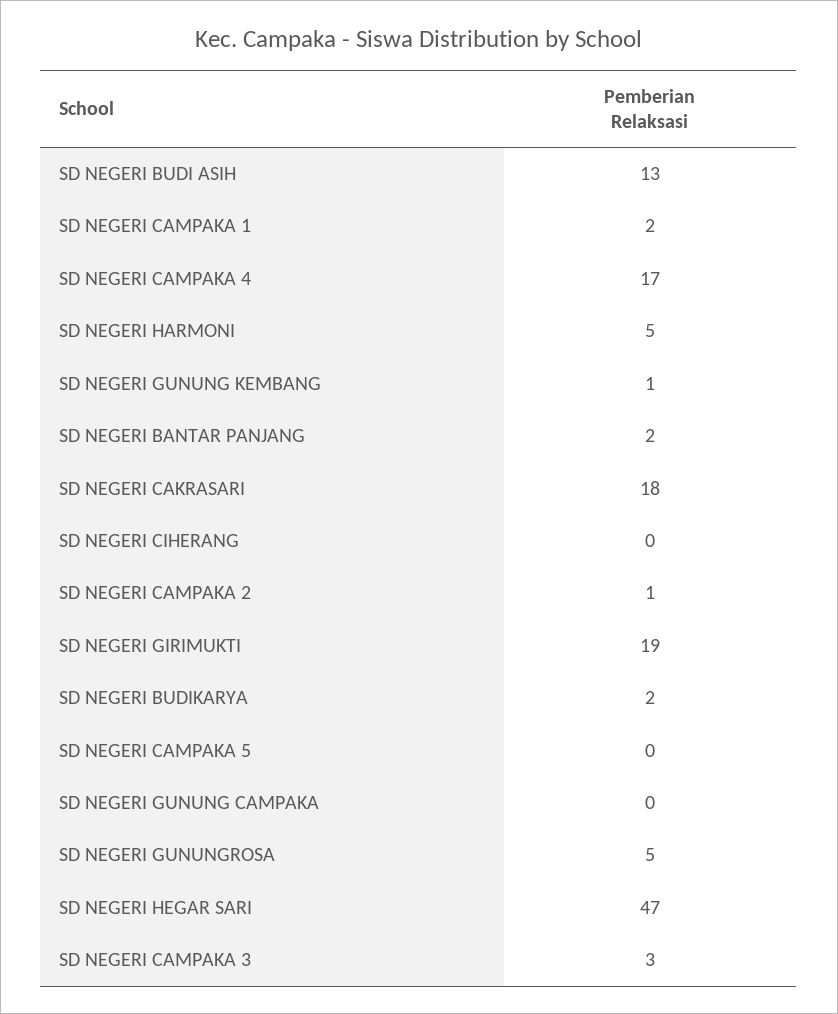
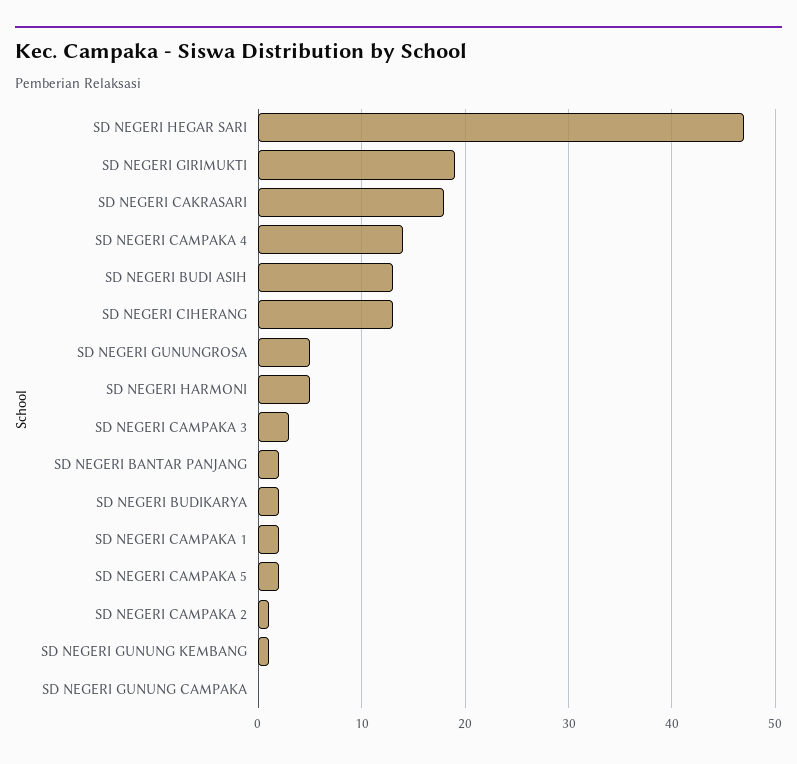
SD NEGERI CAMPAKA 4: 17 -> 14
SD NEGERI CIHERANG: 0 -> 13
SD NEGERI CAMPAKA 5: 0 -> 2

